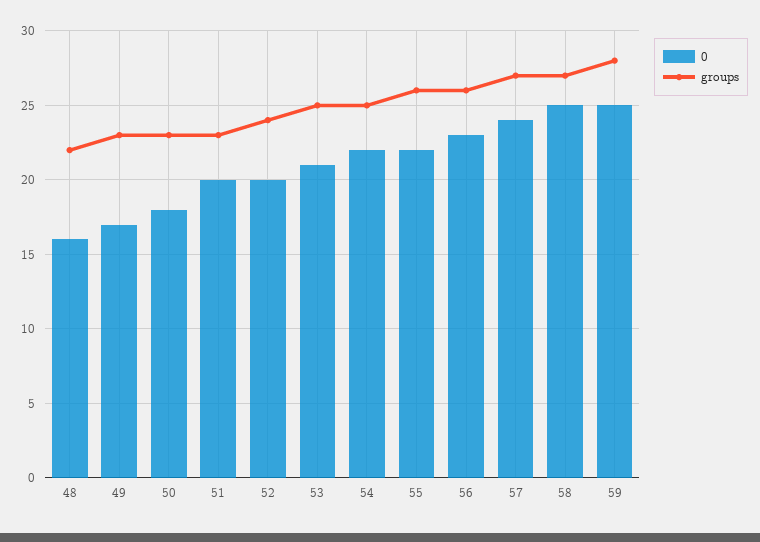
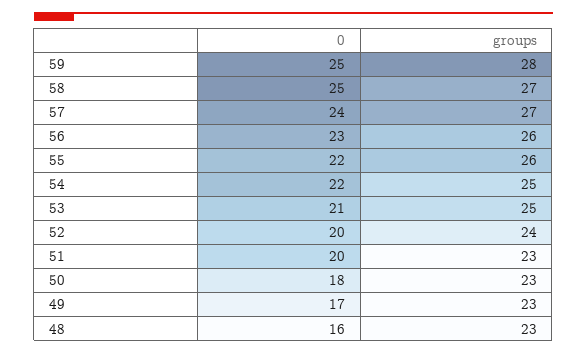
groups, 48: 22 -> 23

